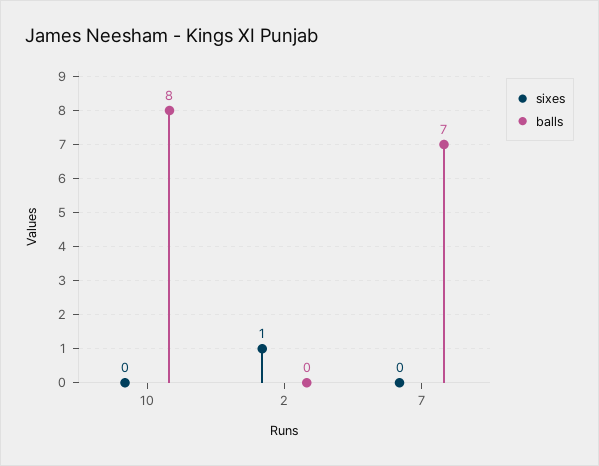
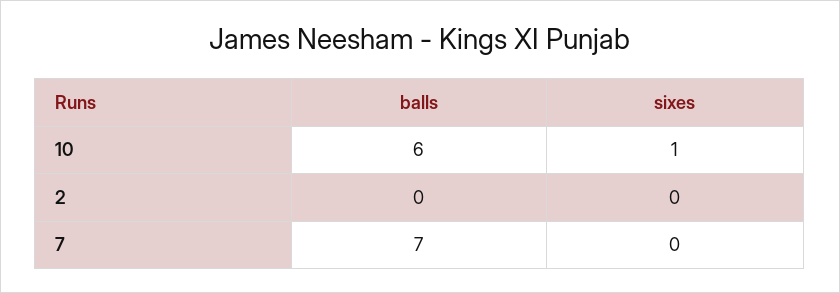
sixes, 10: 0 -> 1
balls, 10: 8 -> 6
sixes, 2: 1 -> 0

